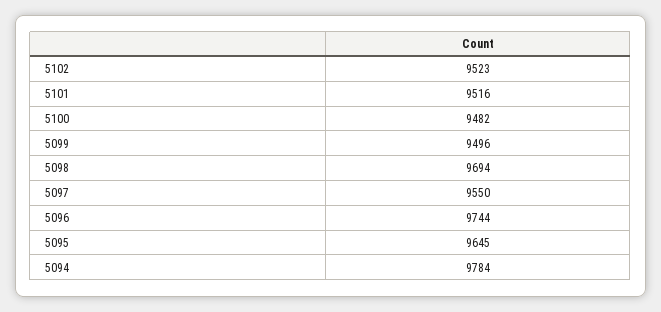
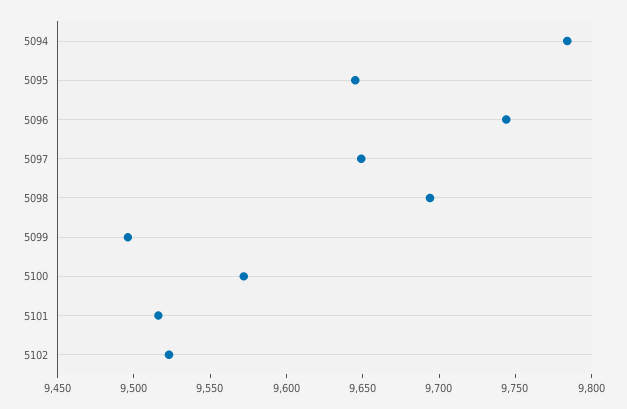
5100: 9482 -> 9570
5097: 9550 -> 9650

